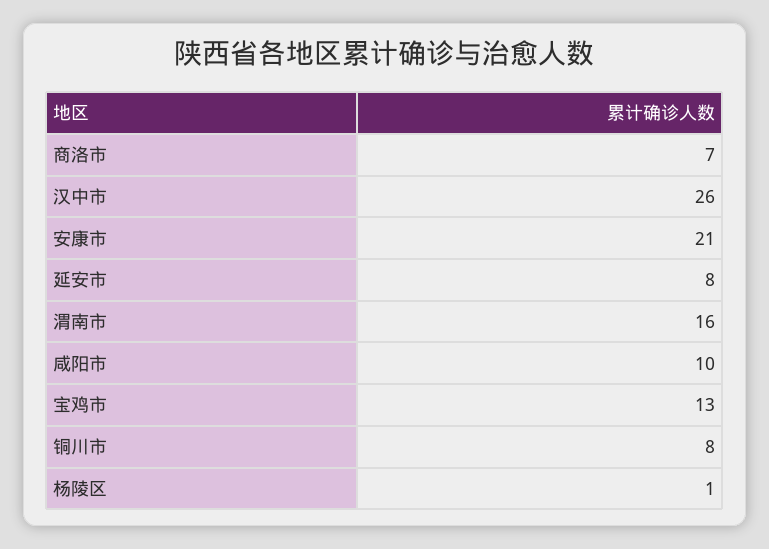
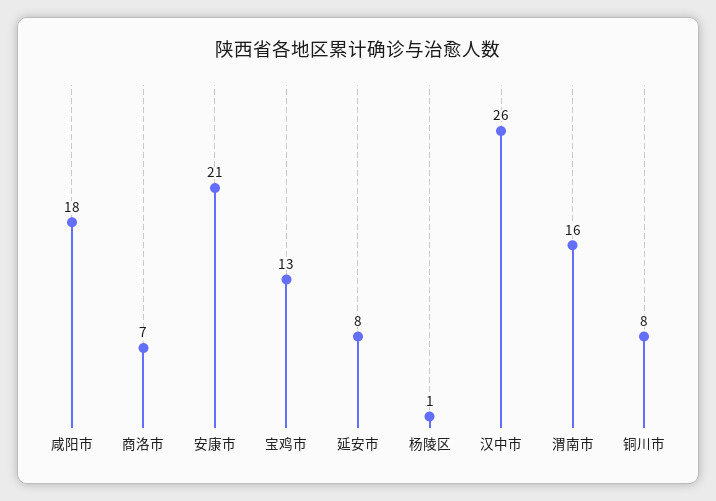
咸阳市: 10 -> 18

